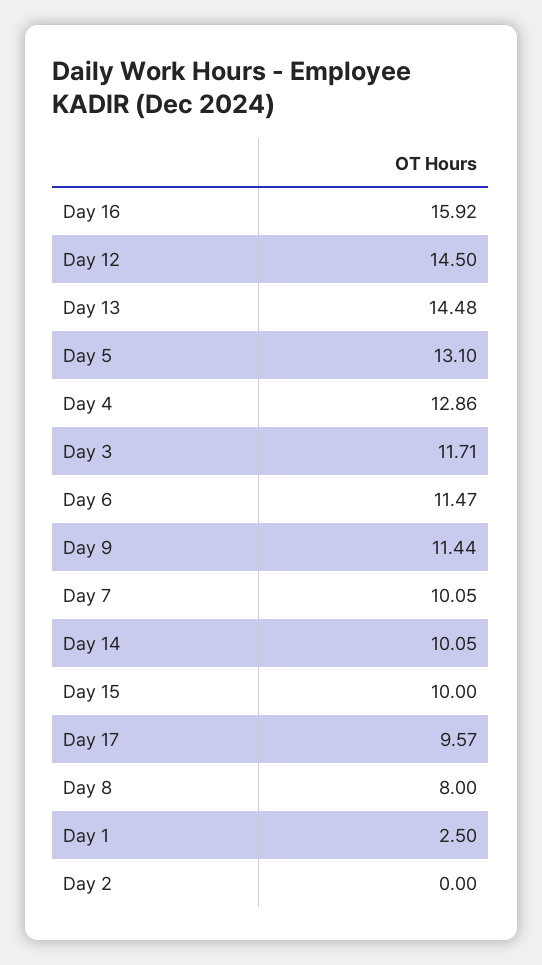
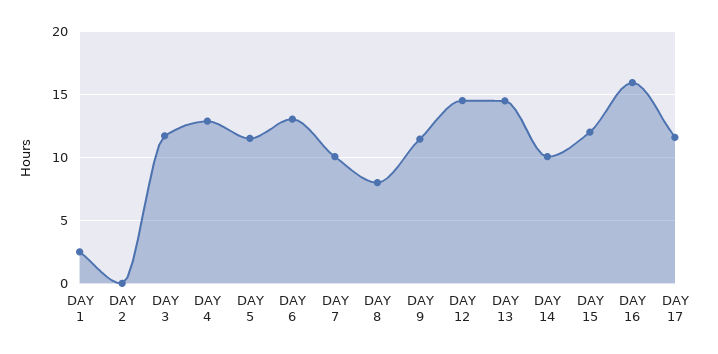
Day 5: 13.1 -> 11.5
Day 6: 11.47 -> 13
Day 15: 10 -> 12
Day 17: 9.57 -> 11.5

